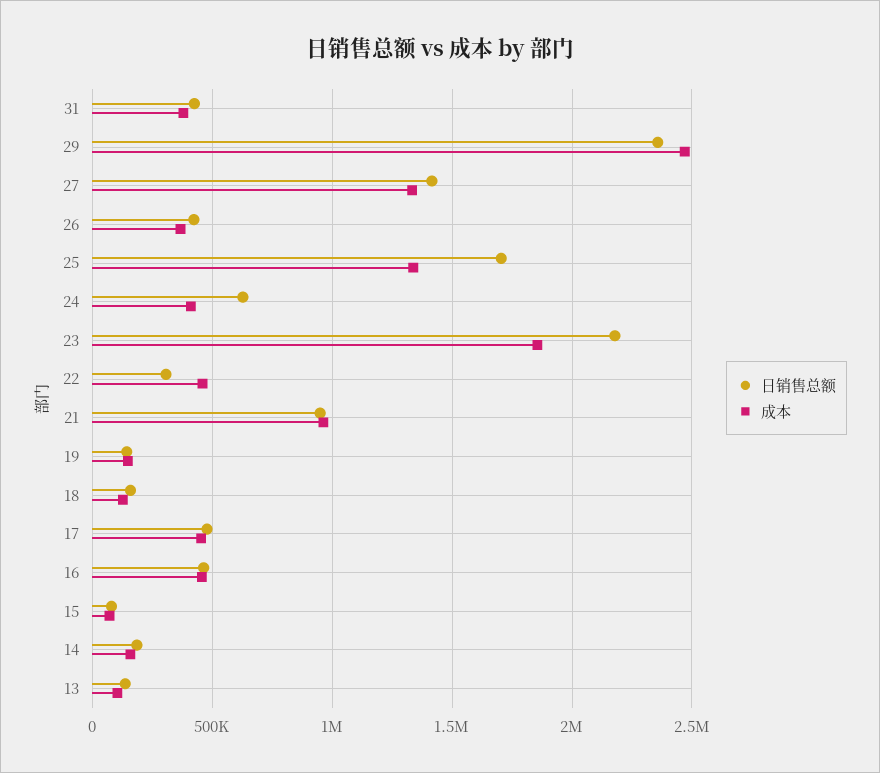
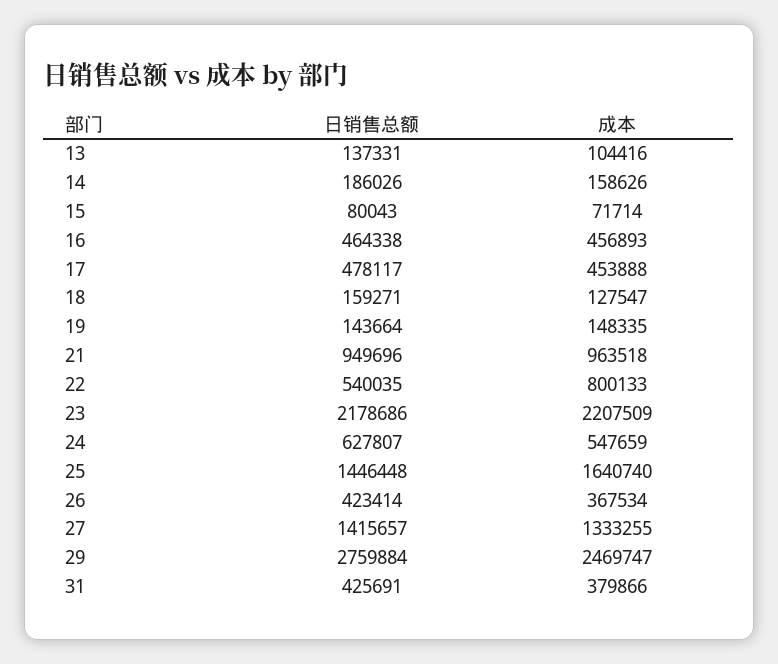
日销售总额, 29: 2350000 -> 2759884
日销售总额, 25: 1700000 -> 1446448
成本, 25: 1350000 -> 1640740
成本, 24: 400000 -> 547659
成本, 23: 1850000 -> 2207509
日销售总额, 22: 300000 -> 540035
成本, 22: 450000 -> 800133

